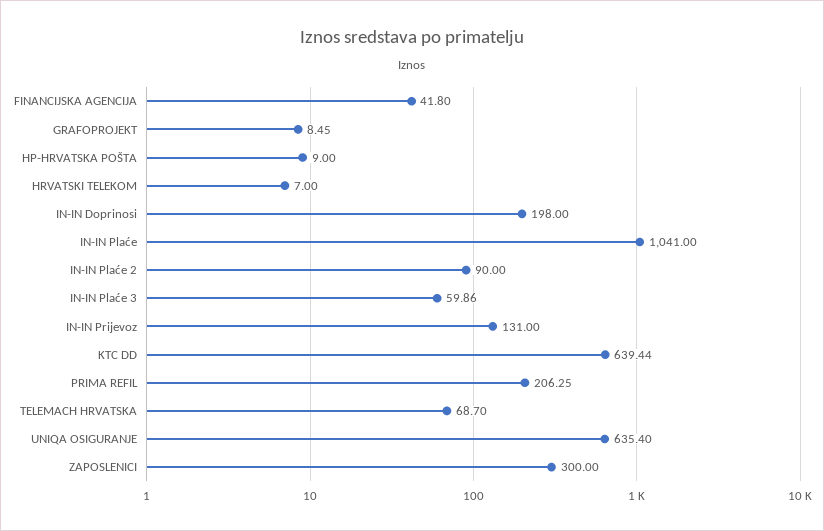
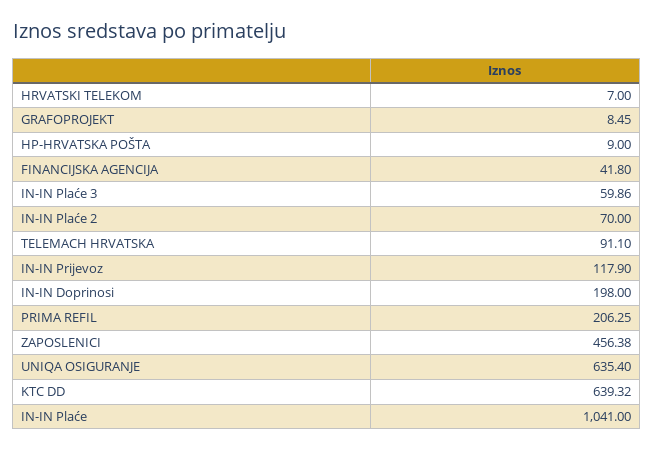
IN-IN Plaće 2: 90 -> 70
IN-IN Prijevoz: 131 -> 117.9
KTC DD: 639.44 -> 639.32
TELEMACH HRVATSKA: 68.7 -> 91.1
ZAPOSLENICI: 300 -> 456.38

